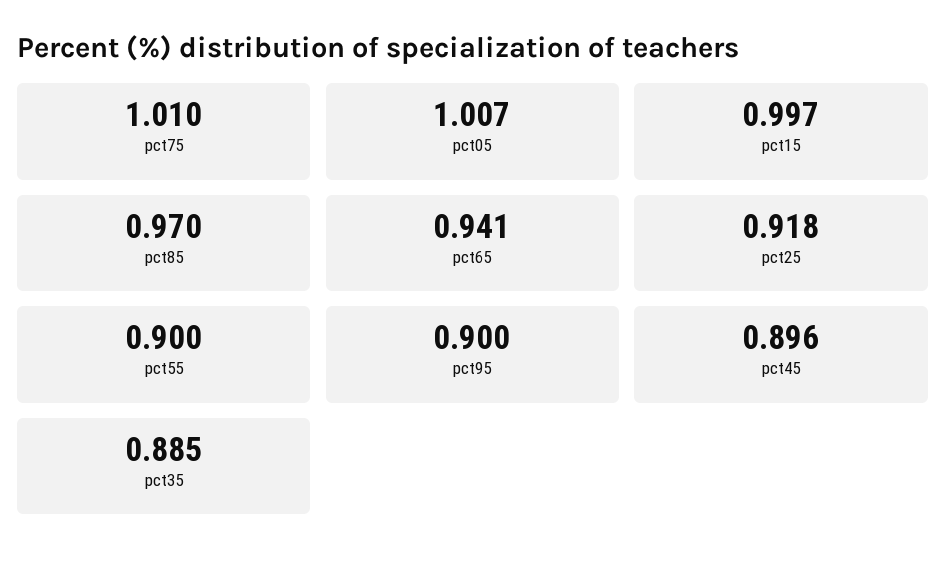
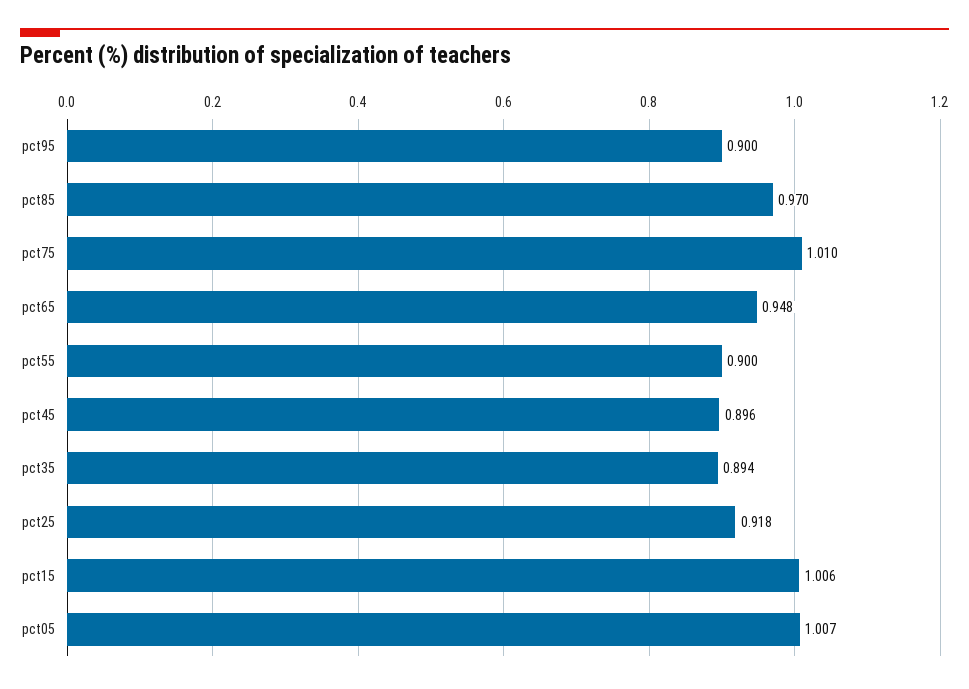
pct15: 0.997 -> 1.006
pct65: 0.941 -> 0.948
pct35: 0.885 -> 0.894

